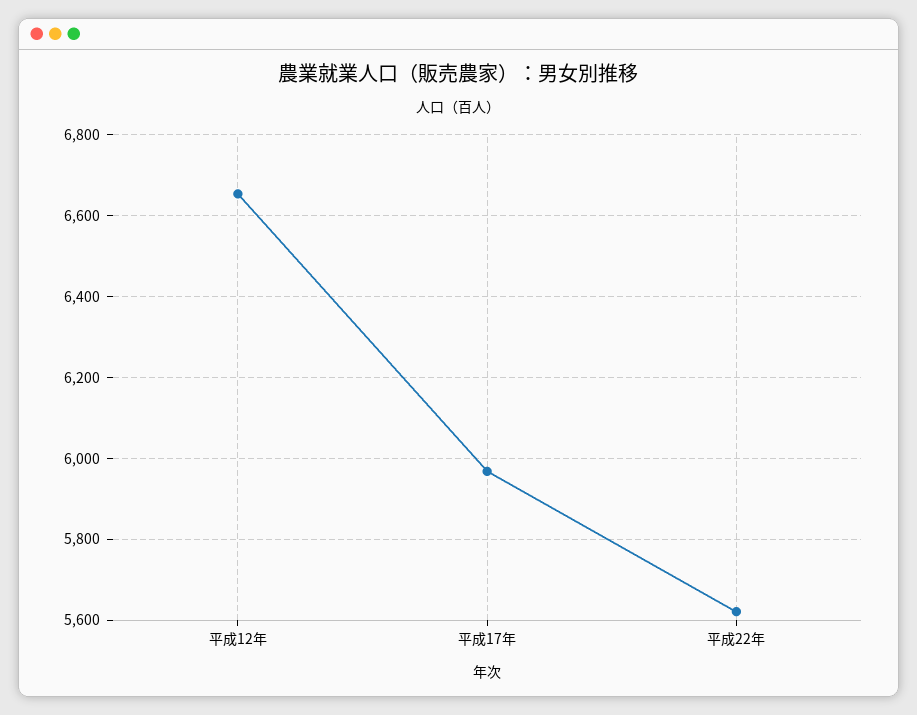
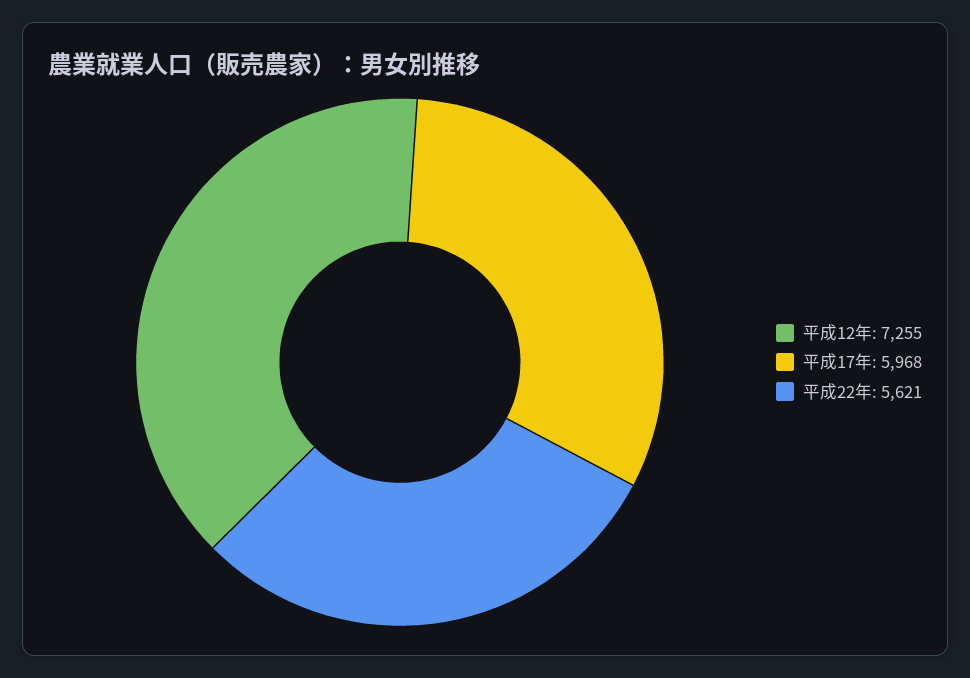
平成12年: 6660 -> 7255

